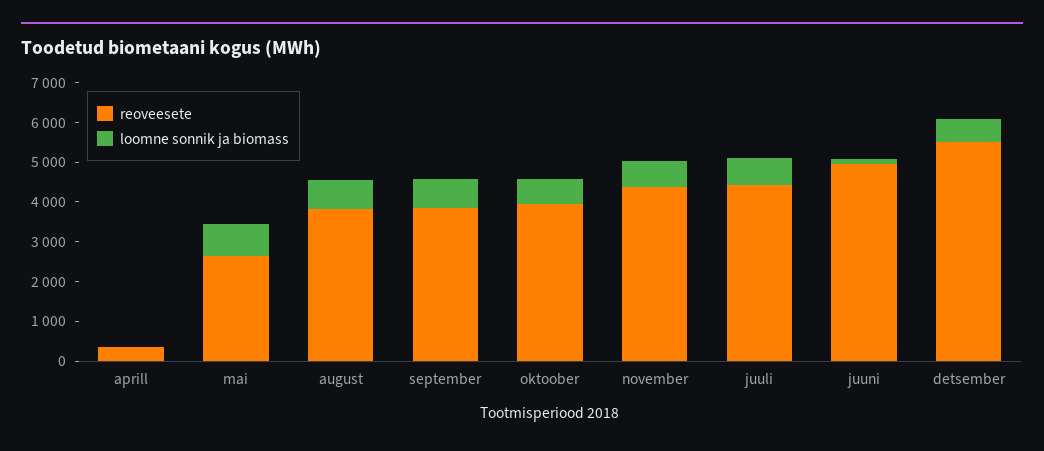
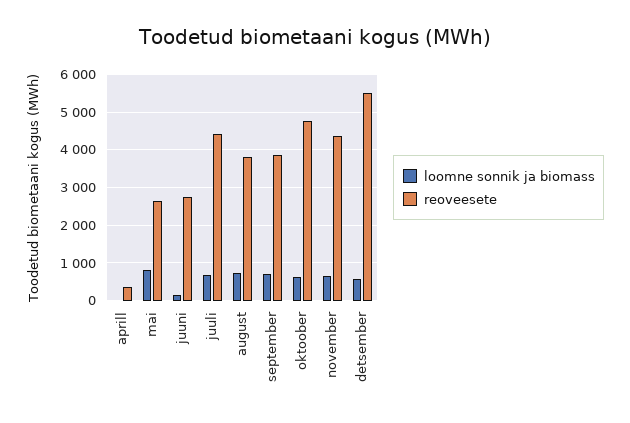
reoveesete, oktoober: 4000 -> 4800
reoveesete, juuni: 5000 -> 2800

